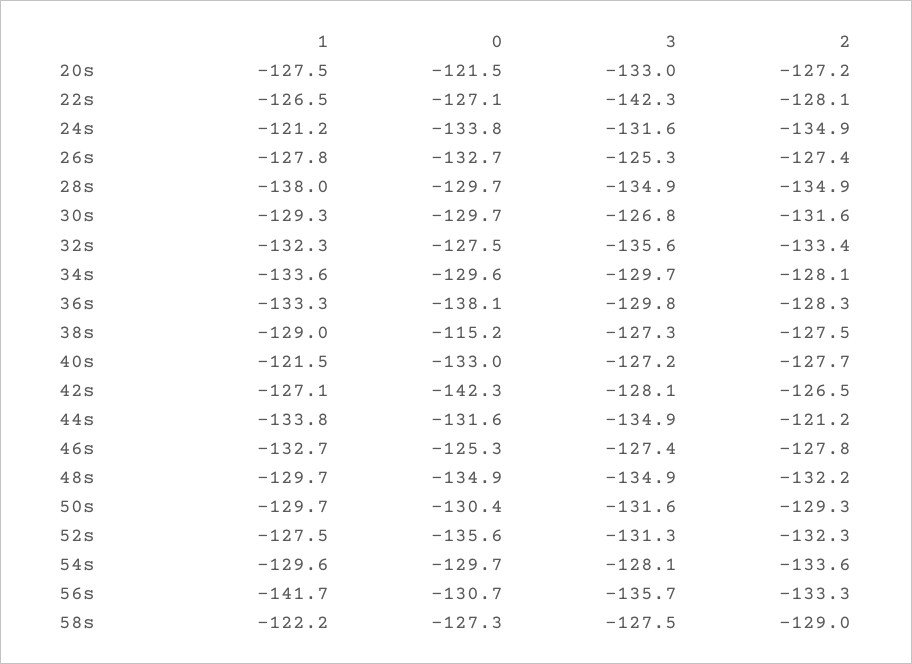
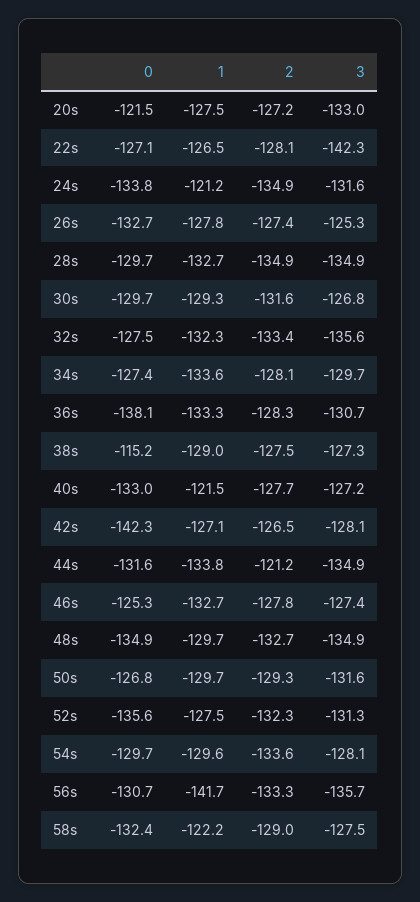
1, 28s: -138 -> -132.7
0, 34s: -129.6 -> -127.4
3, 36s: -129.8 -> -130.7
2, 48s: -132.2 -> -132.7
0, 50s: -130.4 -> -126.8
0, 58s: -127.3 -> -132.4

